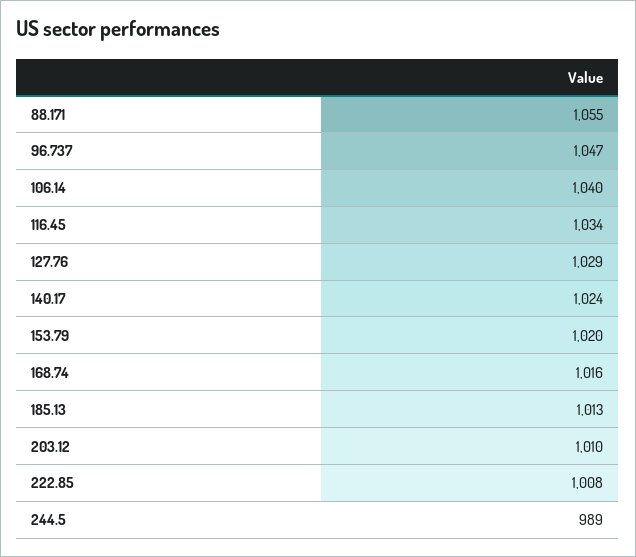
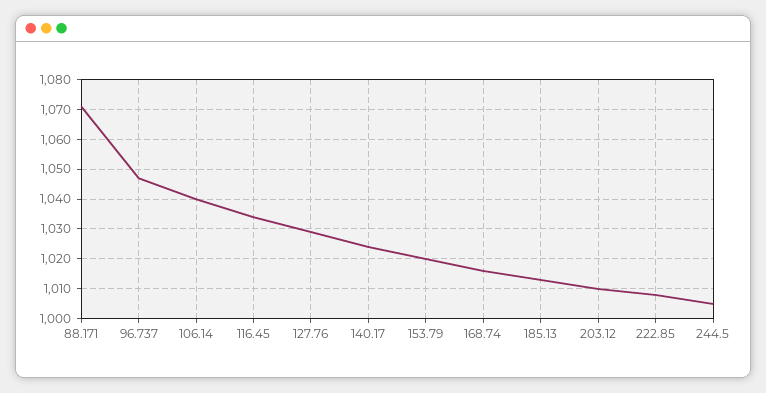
88.171: 1055 -> 1070
244.5: 989 -> 1005

